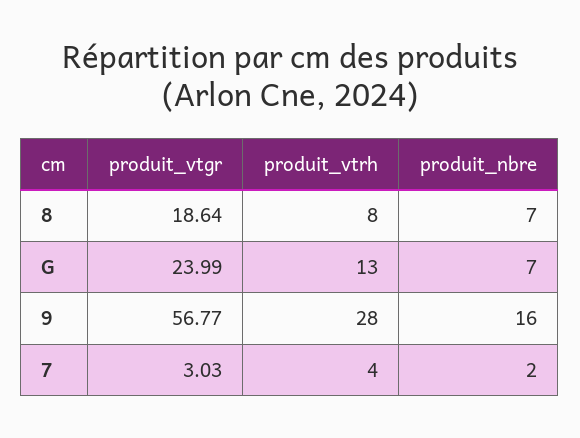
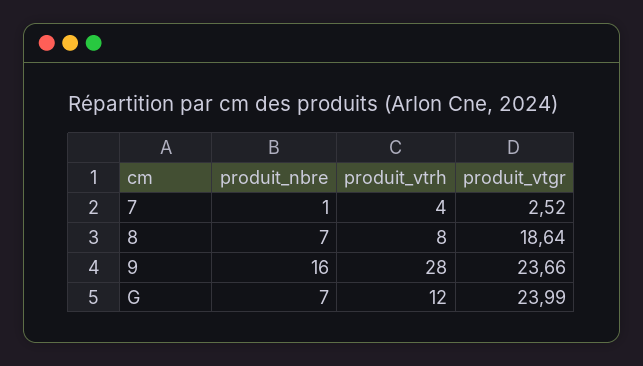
produit_vtrh, G: 13 -> 12
produit_vtgr, 9: 56.77 -> 23.66
produit_vtgr, 7: 3.03 -> 2.52
produit_nbre, 7: 2 -> 1

